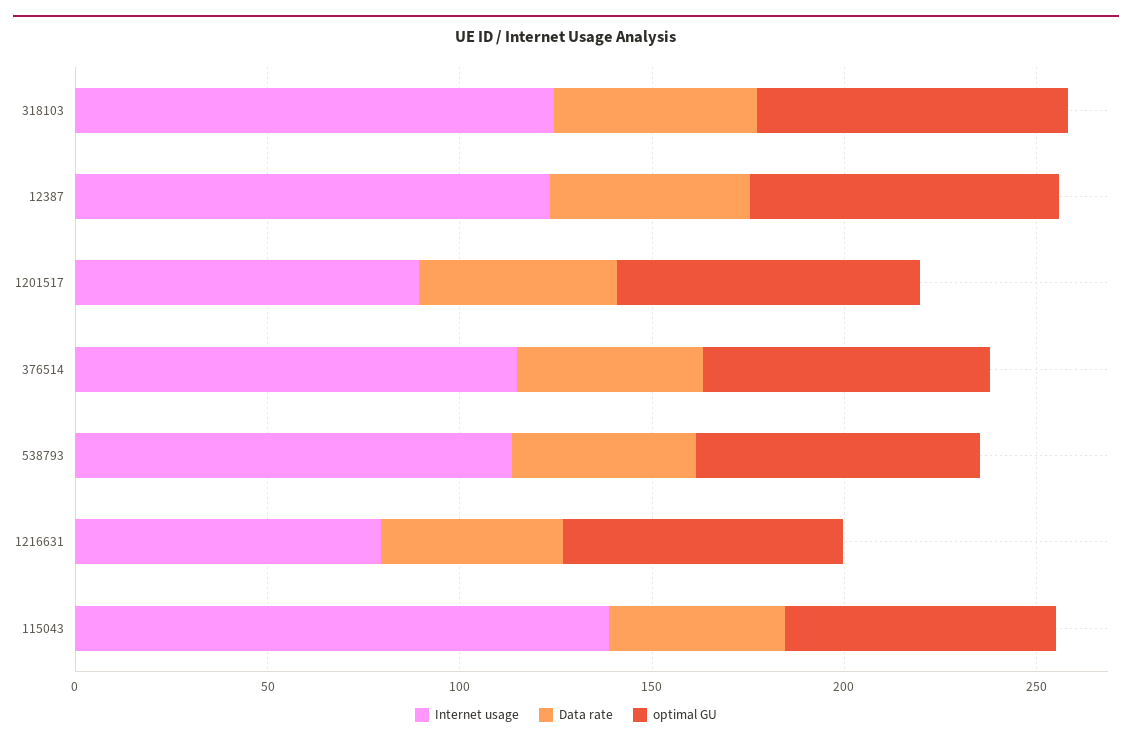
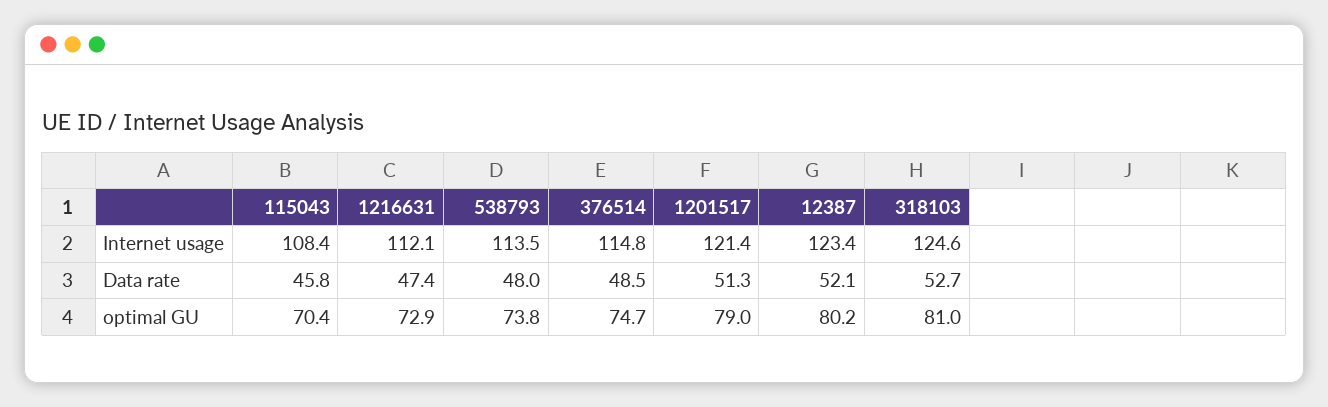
Internet usage, 1201517: 90 -> 121.4
Internet usage, 1216631: 80 -> 112.1
Internet usage, 115043: 140 -> 108.4

